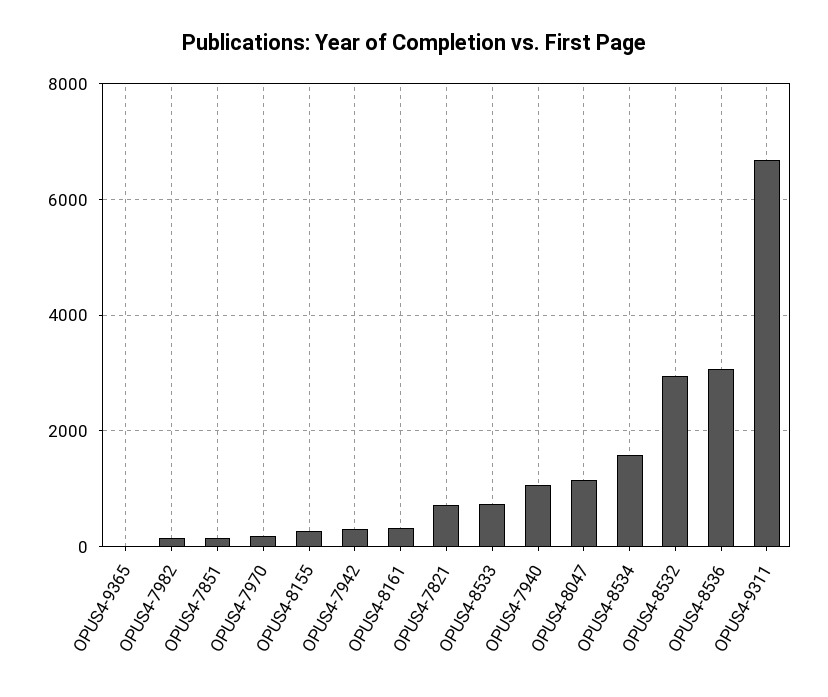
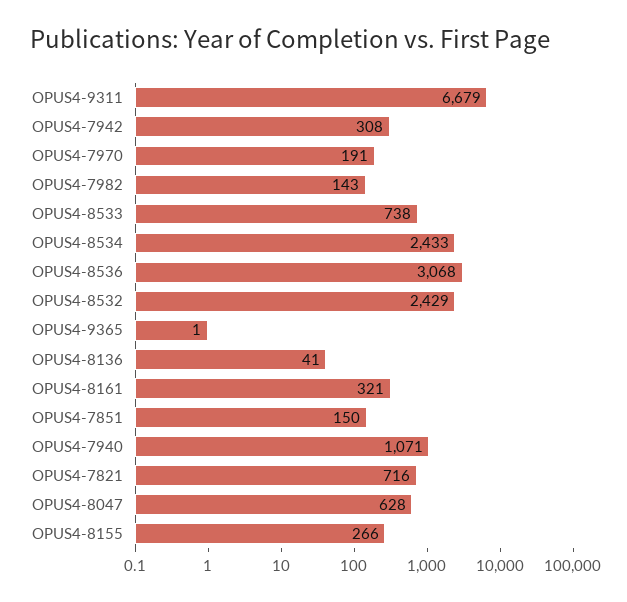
OPUS4-8047: 1200 -> 628
OPUS4-8534: 1600 -> 2433
OPUS4-8532: 3000 -> 2429
OPUS4-8136: none -> 41

